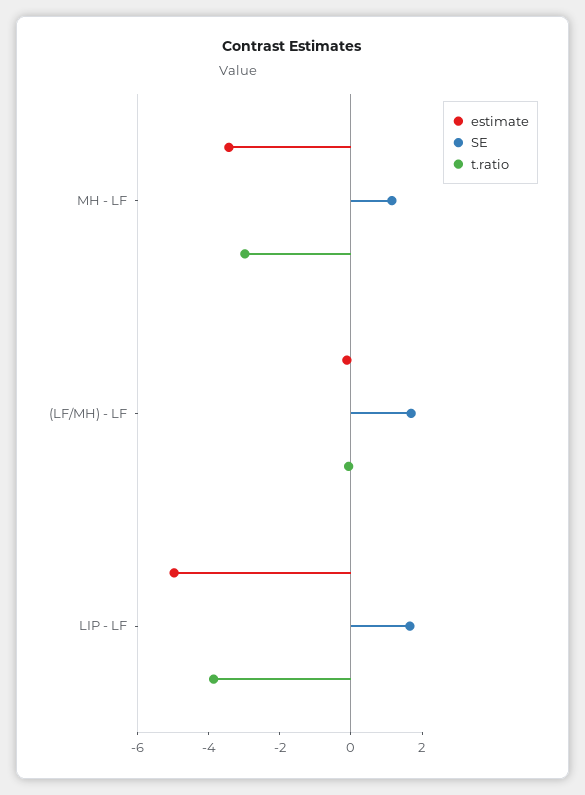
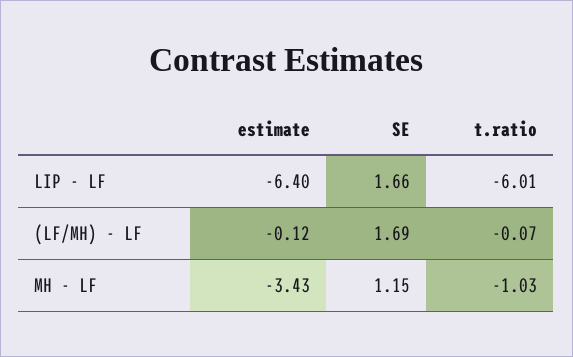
t.ratio, MH - LF: -3 -> -1.03
estimate, LIP - LF: -5 -> -6.4
t.ratio, LIP - LF: -4 -> -6.01

